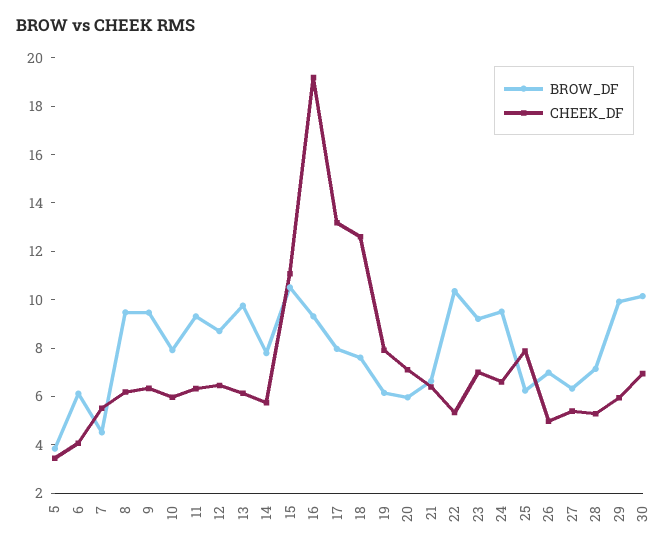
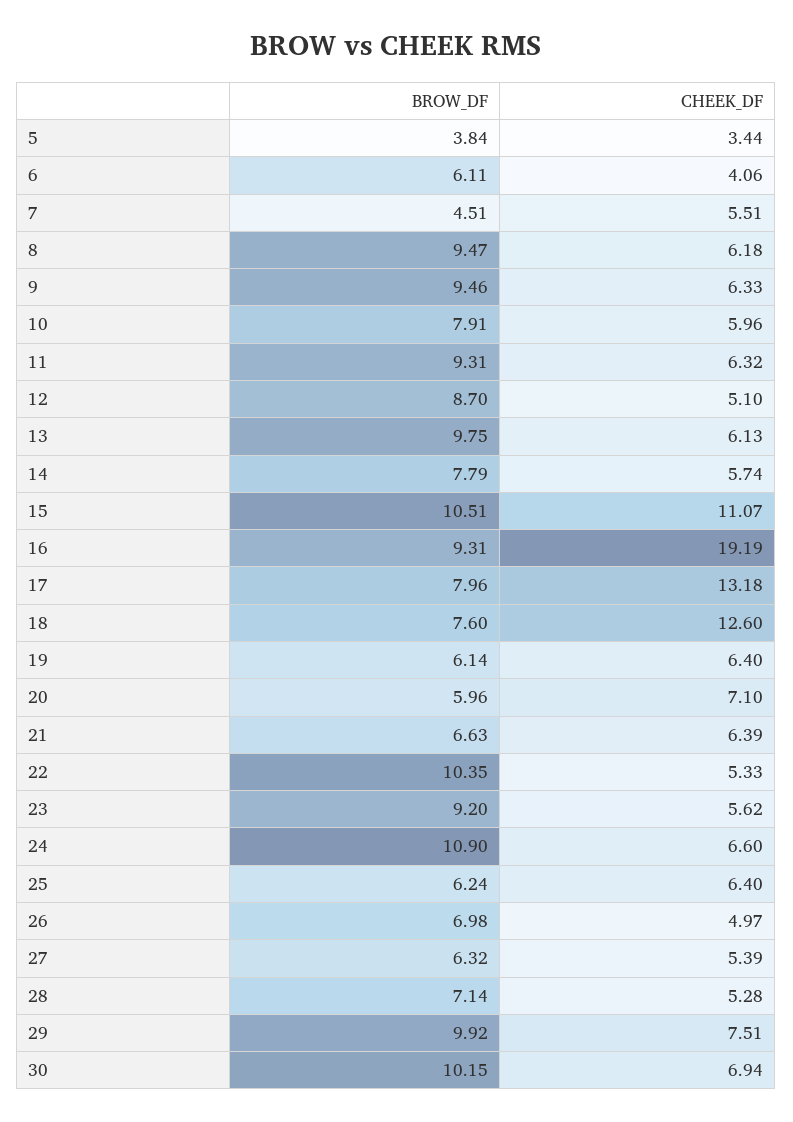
CHEEK_DF, 12: 6.5 -> 5.1
CHEEK_DF, 19: 8 -> 6.4
CHEEK_DF, 23: 7 -> 5.62
BROW_DF, 24: 9.5 -> 10.9
CHEEK_DF, 25: 8 -> 6.4
CHEEK_DF, 29: 6 -> 7.51

